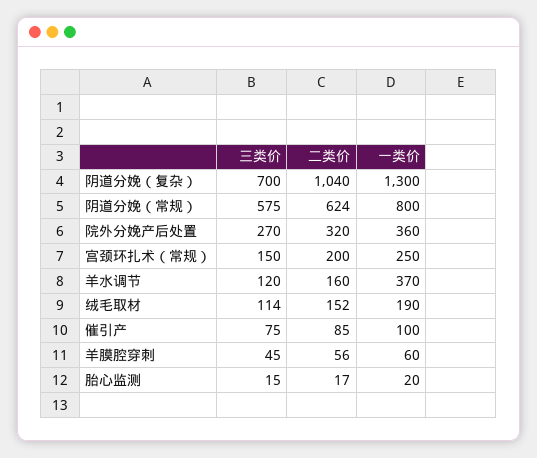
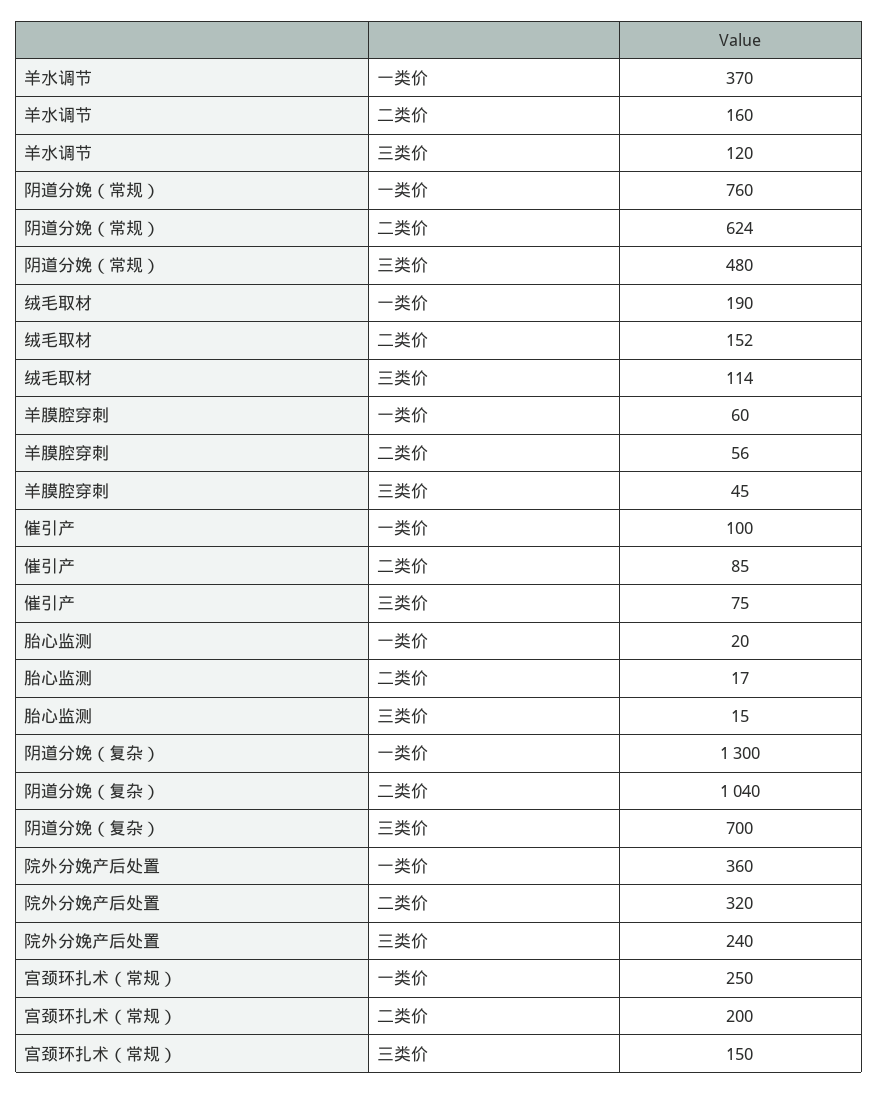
三类价, 阴道分娩（常规）: 575 -> 480
一类价, 阴道分娩（常规）: 800 -> 760
三类价, 院外分娩产后处置: 270 -> 240

